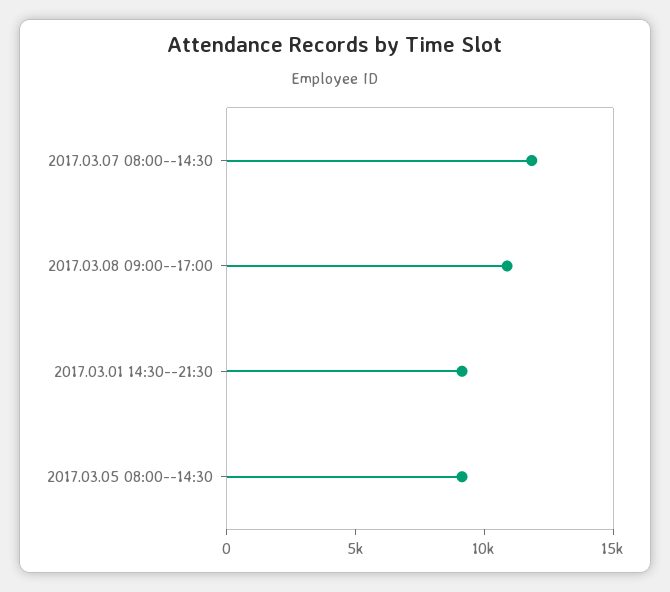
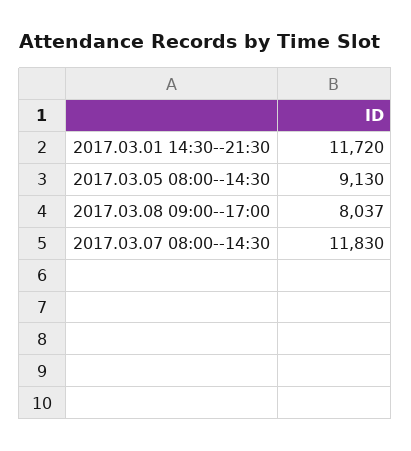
2017.03.08 09:00--17:00: 11000 -> 8037
2017.03.01 14:30--21:30: 9000 -> 11720

